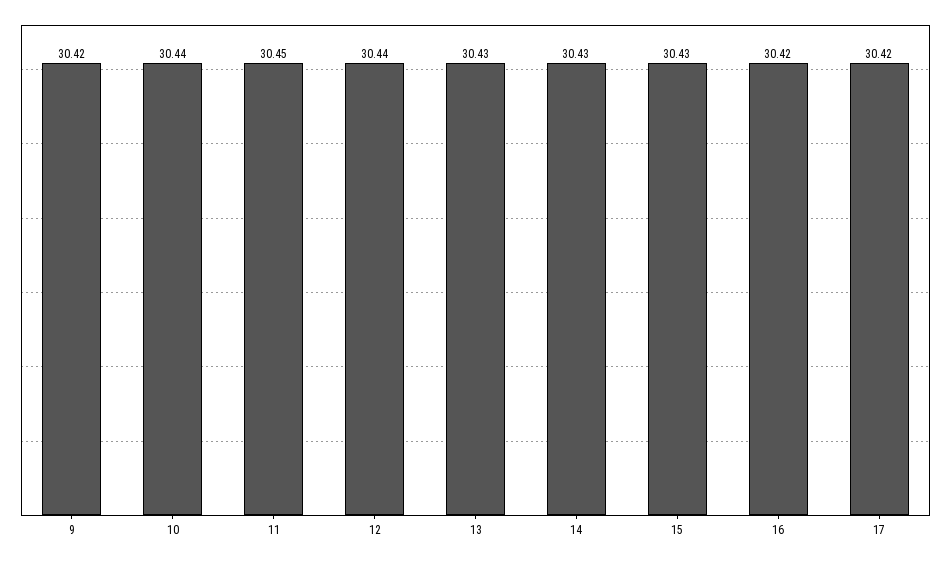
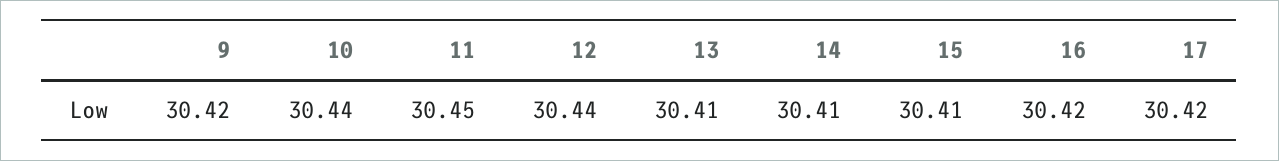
13: 30.43 -> 30.41
14: 30.43 -> 30.41
15: 30.43 -> 30.41

